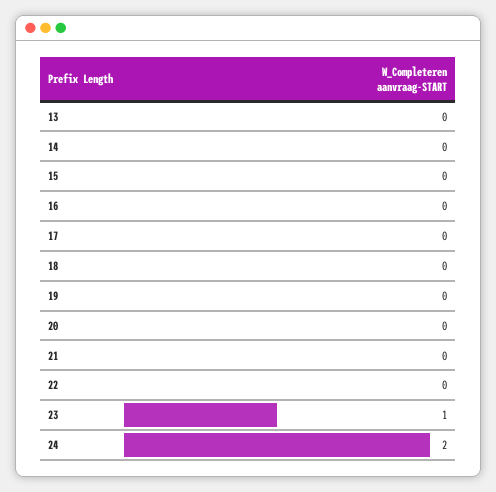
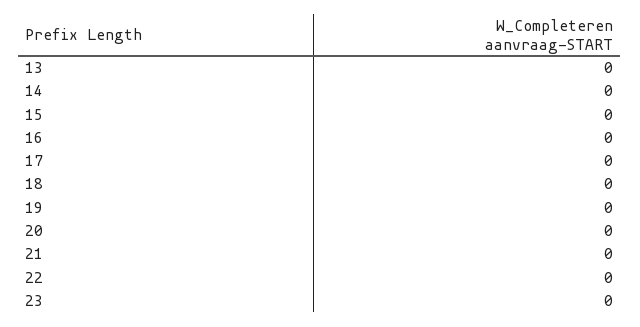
23: 1 -> 0
24: 2 -> none

